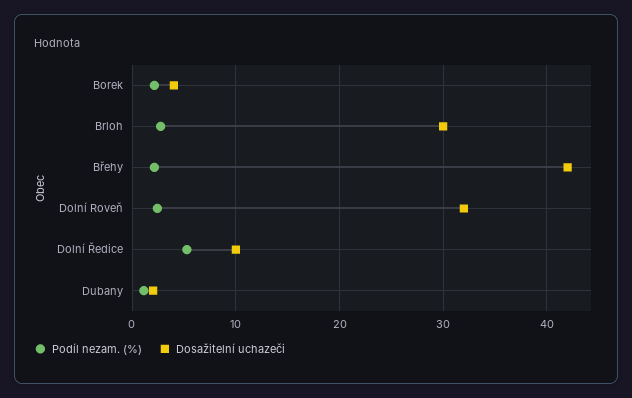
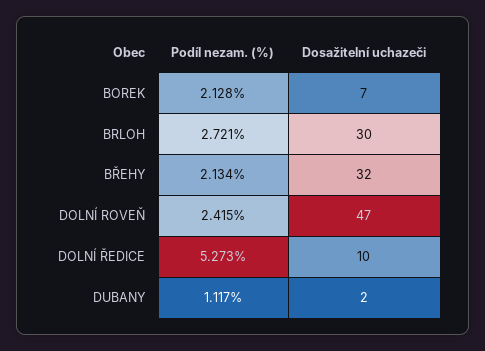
Dosažitelní uchazeči, Borek: 4 -> 7
Dosažitelní uchazeči, Břehy: 42 -> 32
Dosažitelní uchazeči, Dolní Roveň: 32 -> 47

